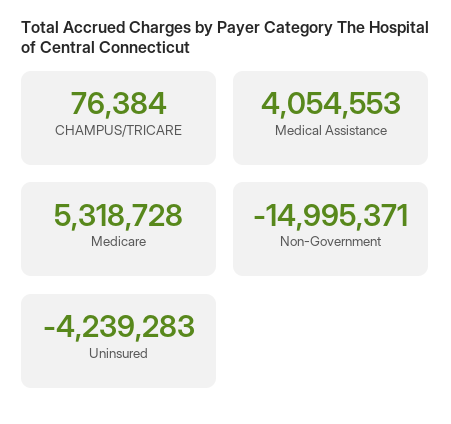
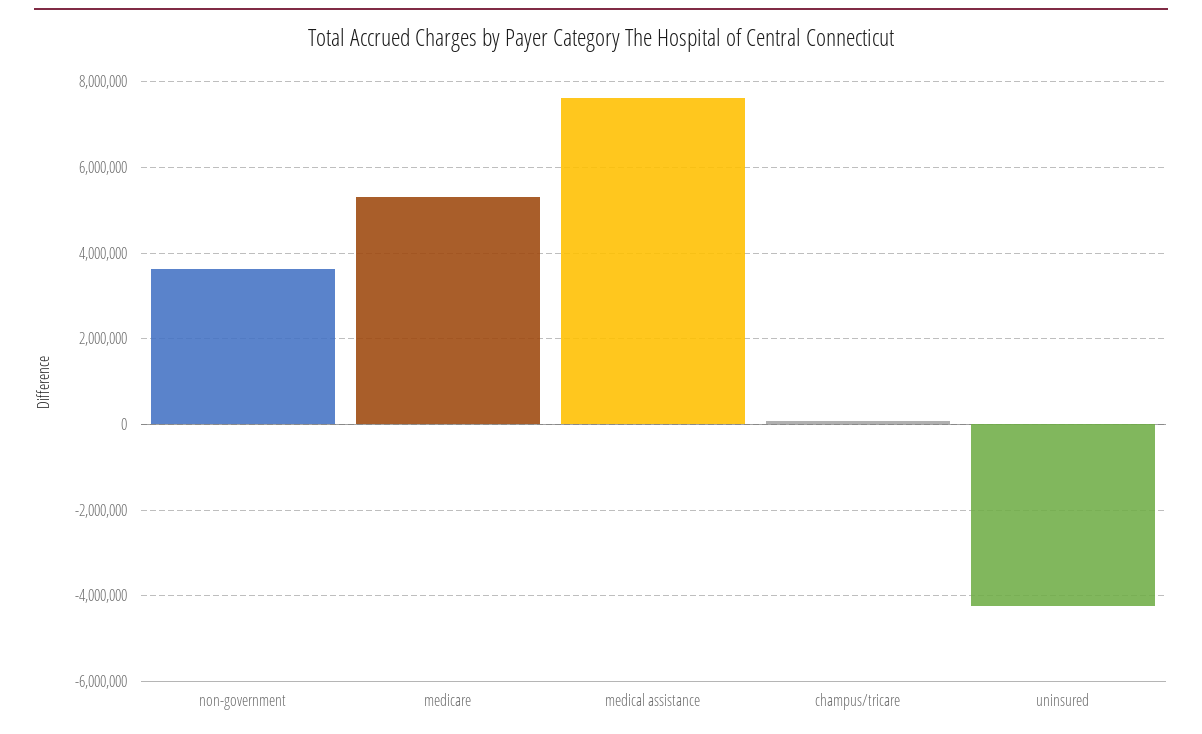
Medical Assistance: 4054553 -> 7600000
Non-Government: -14995371 -> 3600000

